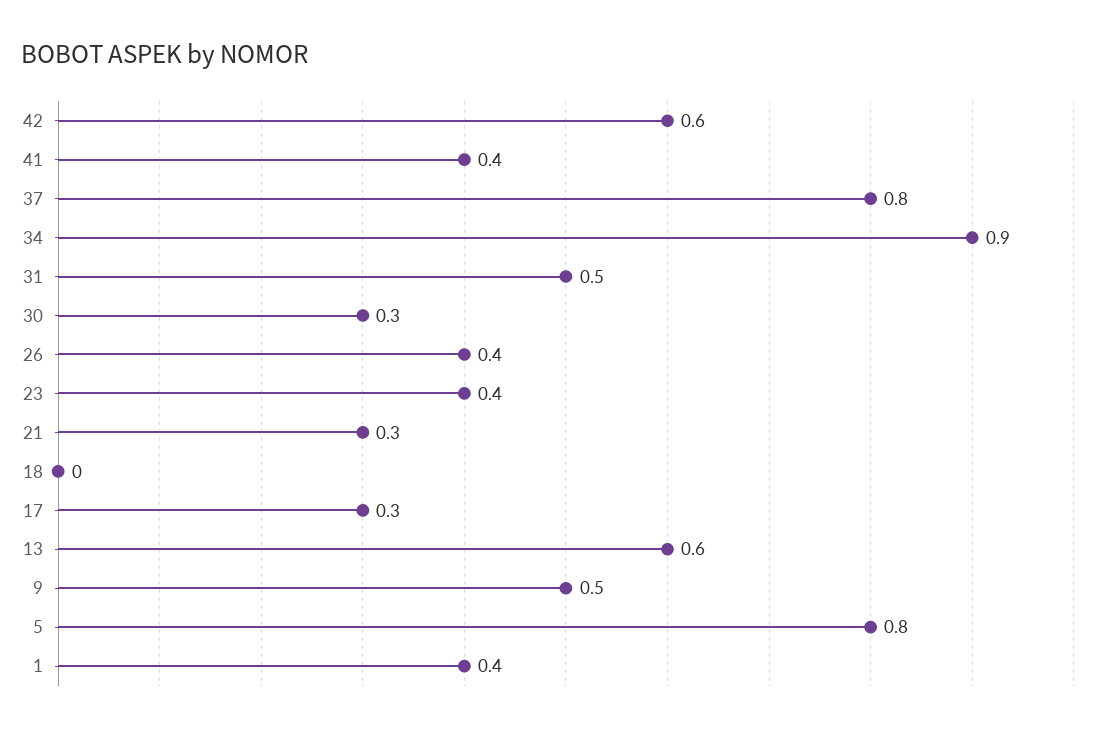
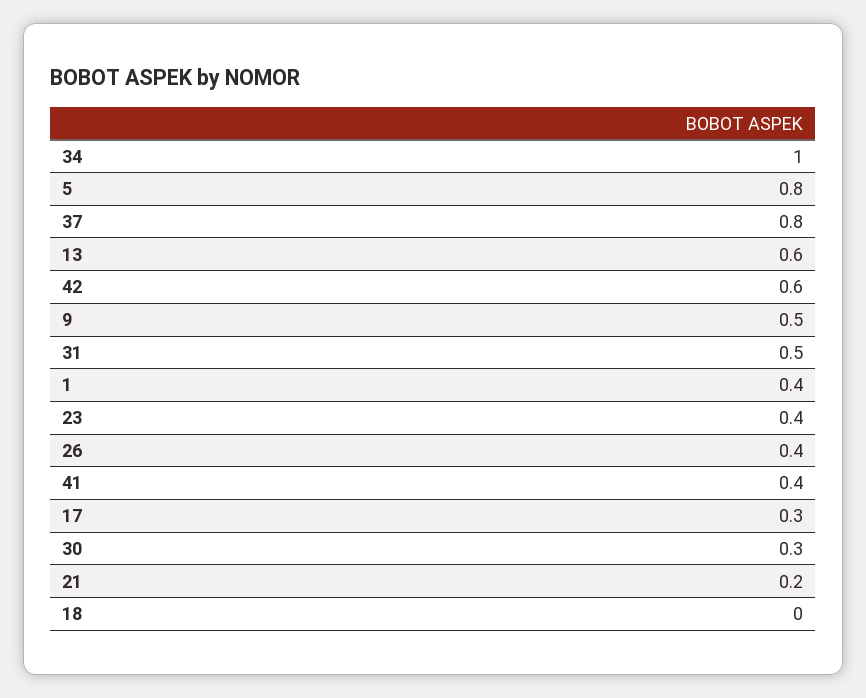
34: 0.9 -> 1
21: 0.3 -> 0.2

